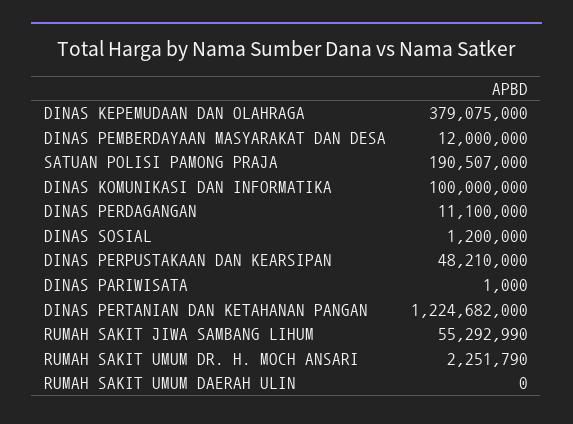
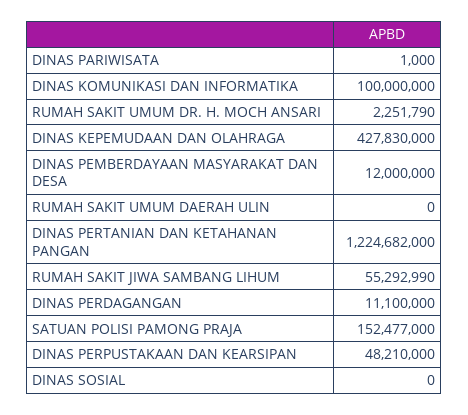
DINAS KEPEMUDAAN DAN OLAHRAGA: 379075000 -> 427830000
SATUAN POLISI PAMONG PRAJA: 190507000 -> 152477000
DINAS SOSIAL: 1200000 -> 0

